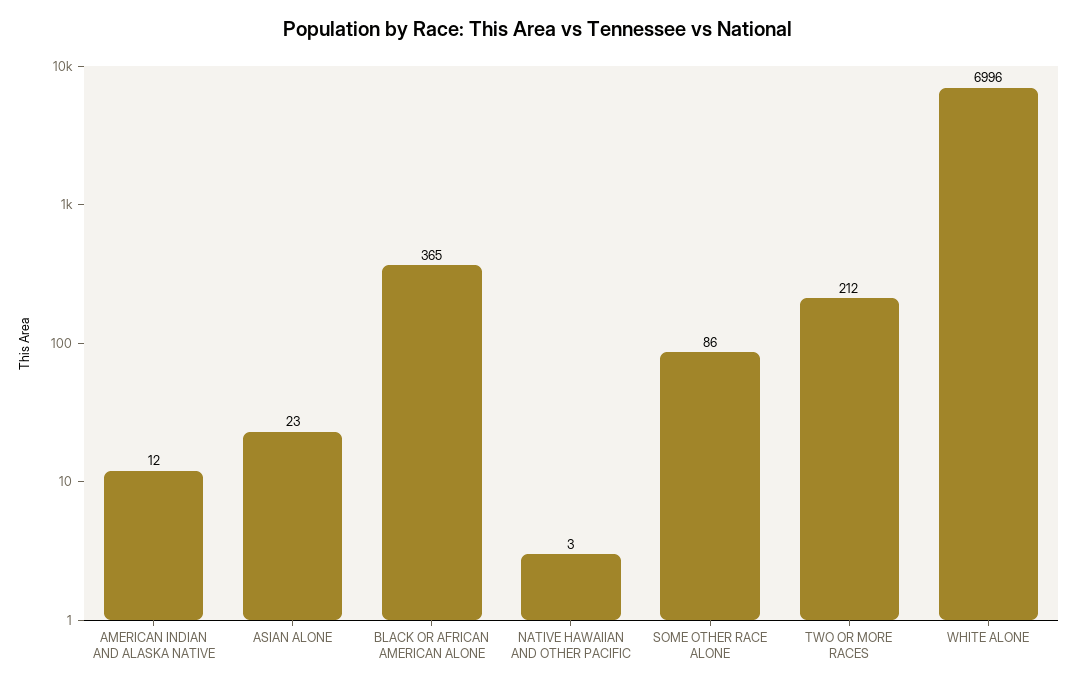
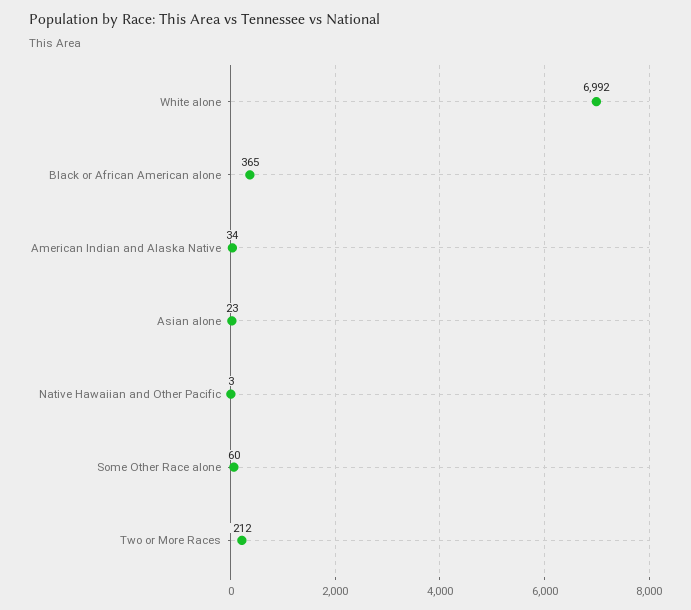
AMERICAN INDIAN AND ALASKA NATIVE: 12 -> 34
SOME OTHER RACE ALONE: 86 -> 60
WHITE ALONE: 6996 -> 6992

